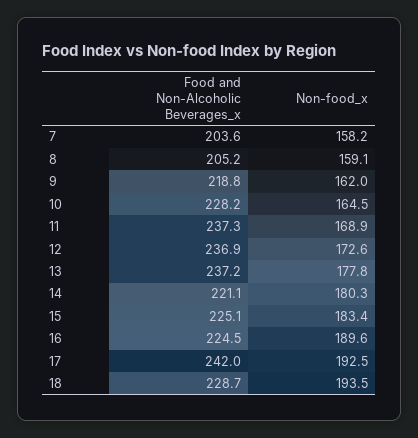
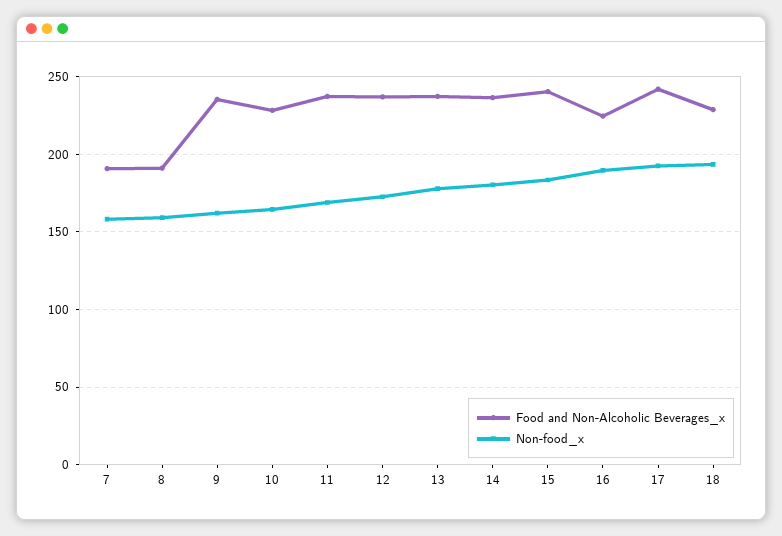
Food and Non-Alcoholic Beverages_x, 7: 203.6 -> 190
Food and Non-Alcoholic Beverages_x, 8: 205.2 -> 190
Food and Non-Alcoholic Beverages_x, 9: 218.8 -> 235
Food and Non-Alcoholic Beverages_x, 14: 221.1 -> 235
Food and Non-Alcoholic Beverages_x, 15: 225.1 -> 240

